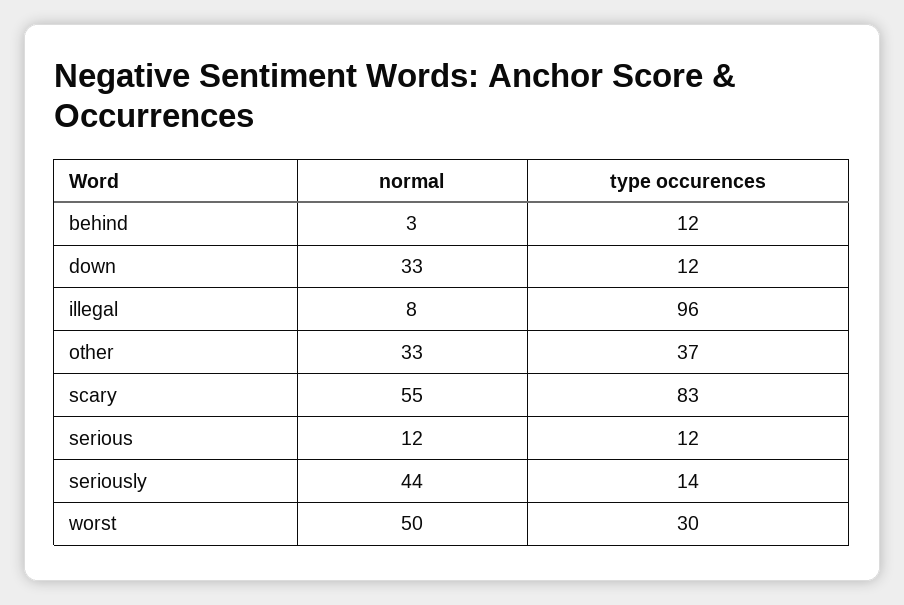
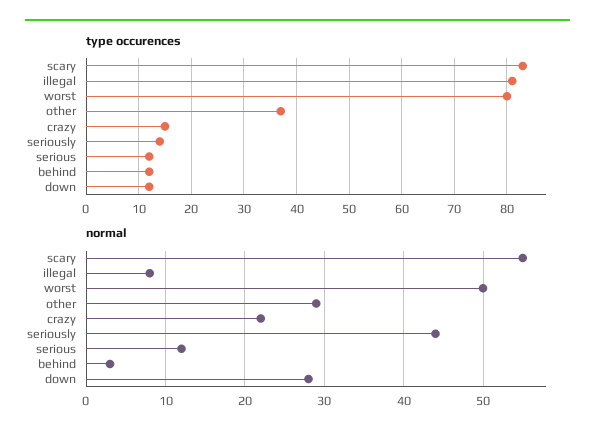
normal, down: 33 -> 28
type occurences, illegal: 96 -> 80
normal, other: 33 -> 29
type occurences, worst: 30 -> 80
type occurences, crazy: none -> 15
normal, crazy: none -> 22

